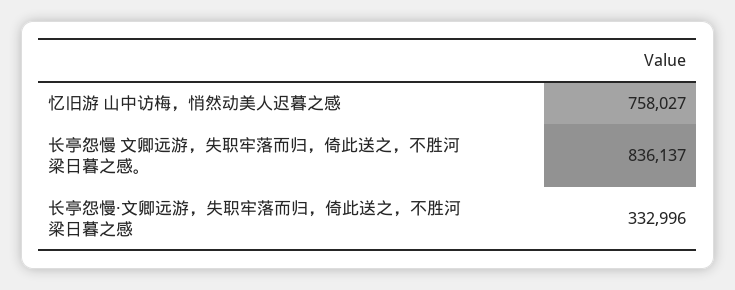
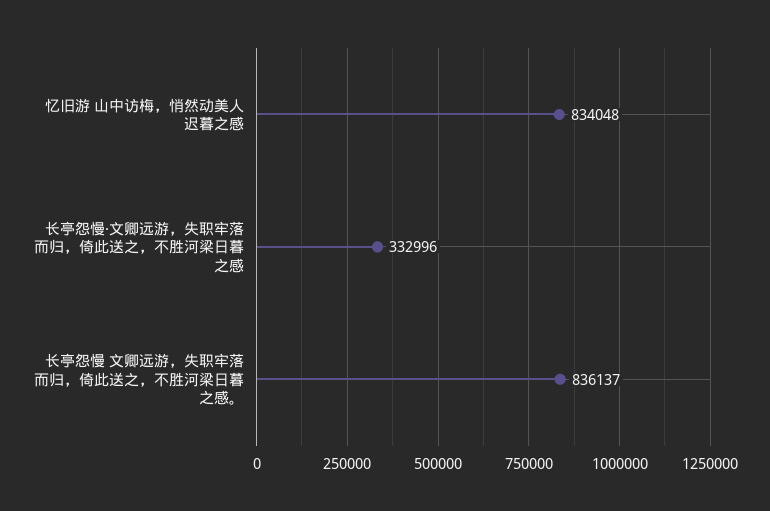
忆旧游 山中访梅，悄然动美人迟暮之感: 758027 -> 834048

